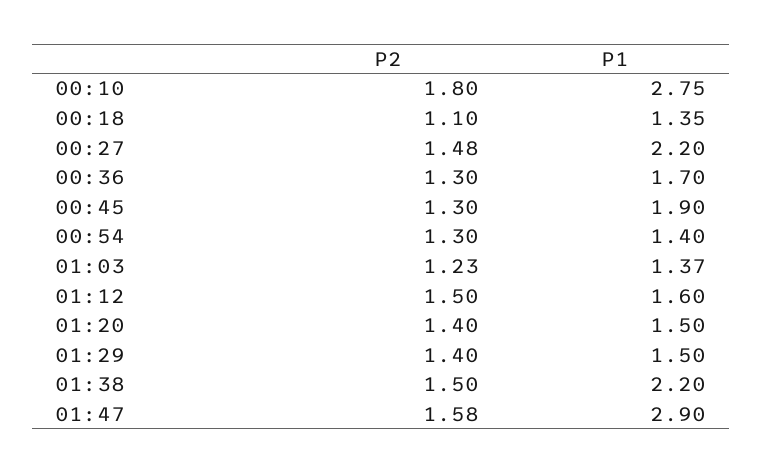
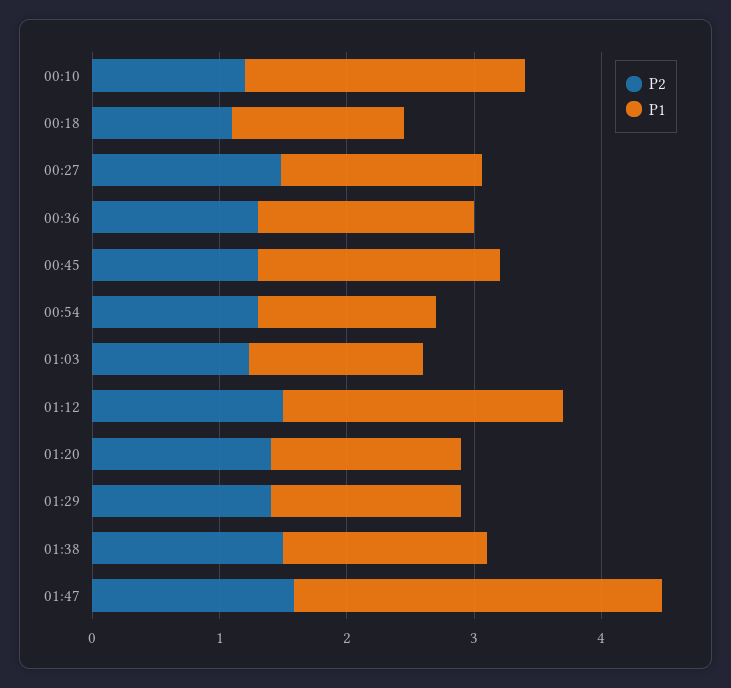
P2, 00:10: 1.8 -> 1.2
P1, 00:10: 2.75 -> 2.2
P1, 00:27: 2.2 -> 1.6
P1, 01:12: 1.6 -> 2.2
P1, 01:38: 2.2 -> 1.6

